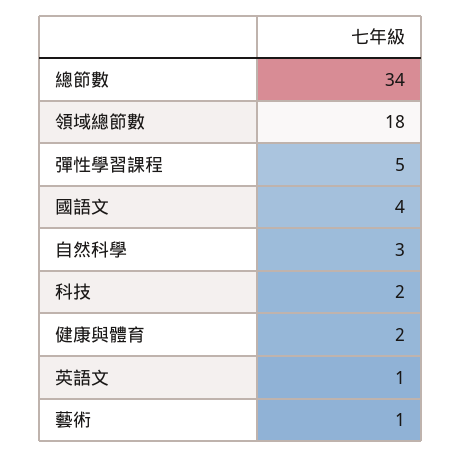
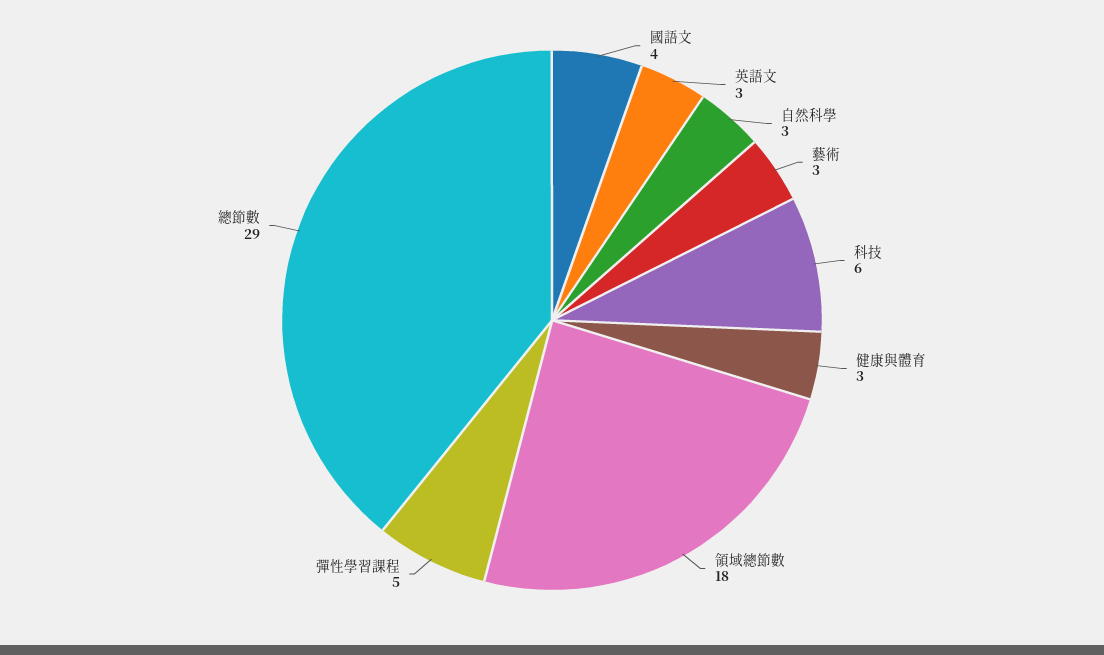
總節數: 34 -> 29
科技: 2 -> 6
健康與體育: 2 -> 3
英語文: 1 -> 3
藝術: 1 -> 3

